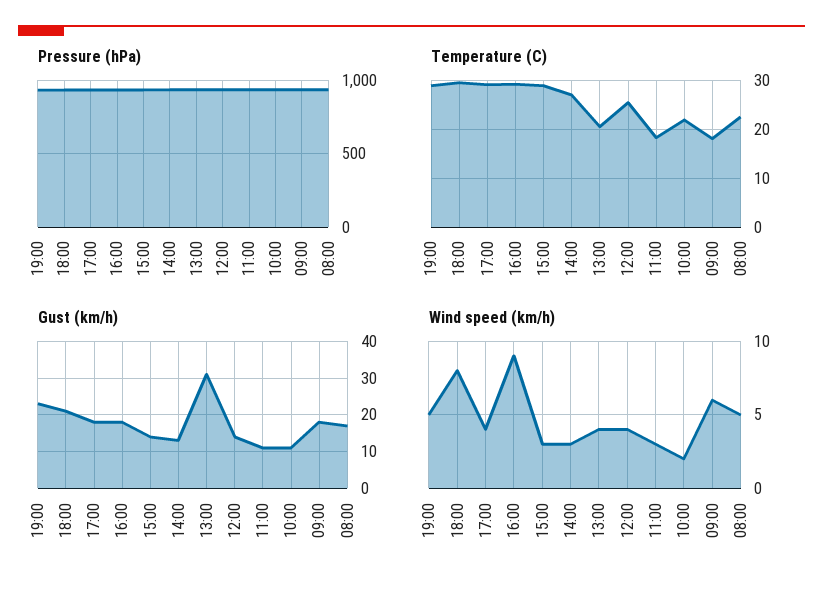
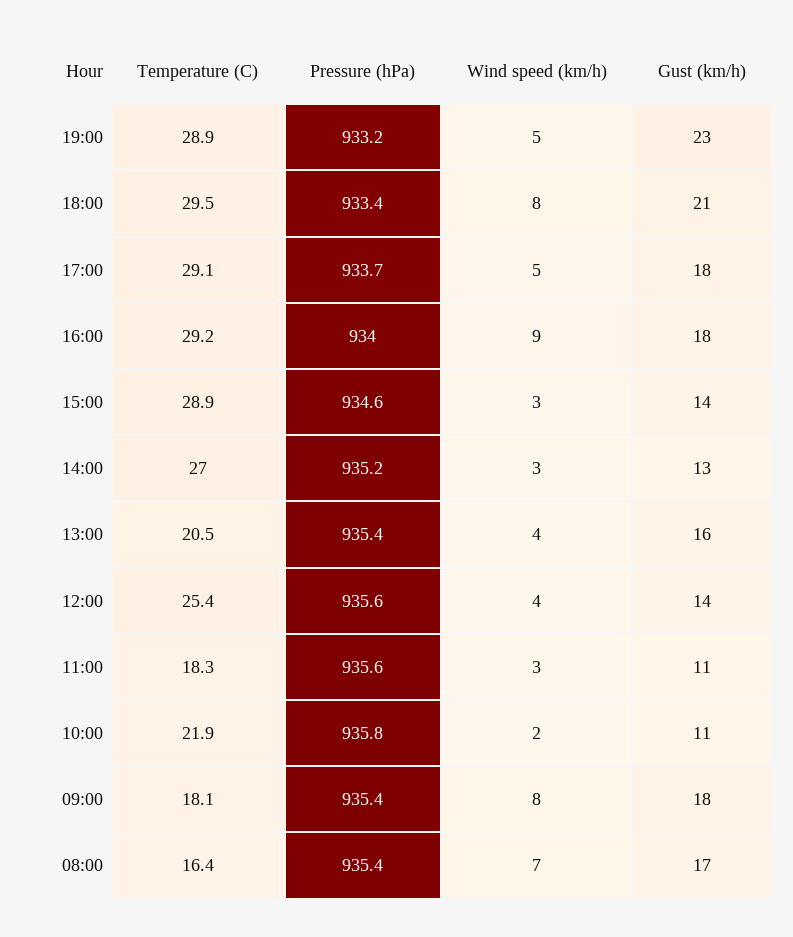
Temperature (C), 08:00: 22 -> 16.4
Gust (km/h), 13:00: 30 -> 16
Wind speed (km/h), 17:00: 4 -> 5
Wind speed (km/h), 09:00: 6 -> 8
Wind speed (km/h), 08:00: 5 -> 7

